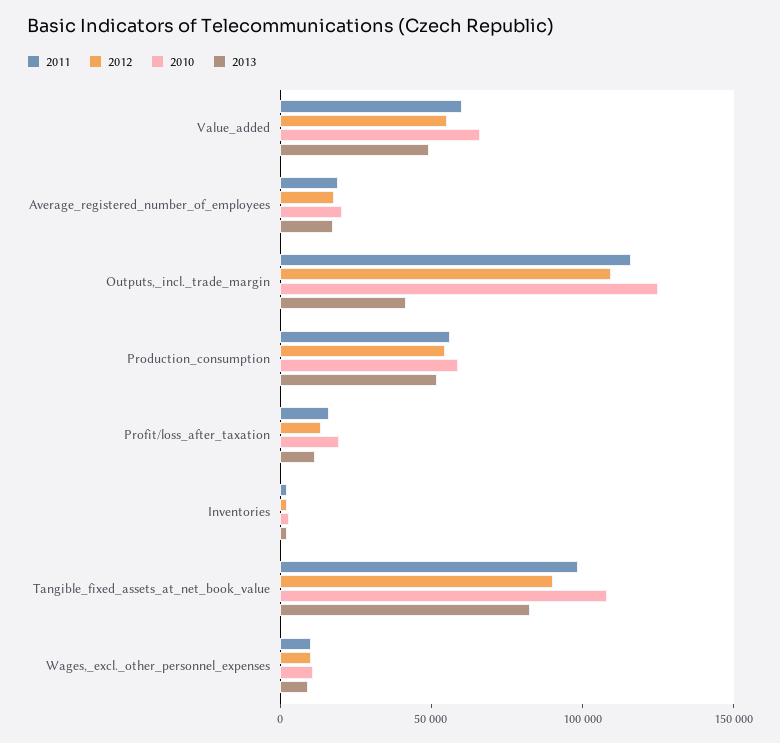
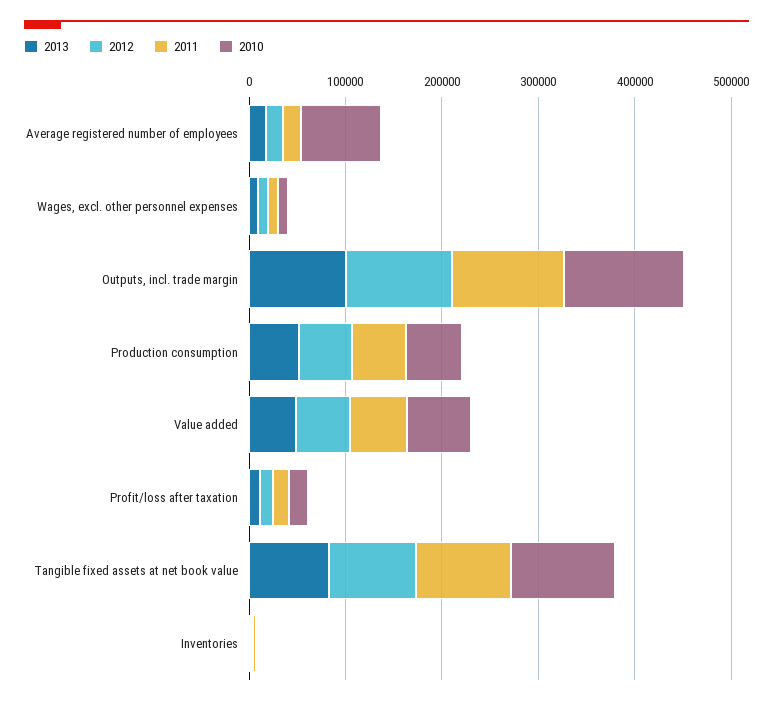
2010, Average_registered_number_of_employees: 20000 -> 80000
2013, Outputs,_incl._trade_margin: 40000 -> 100000

